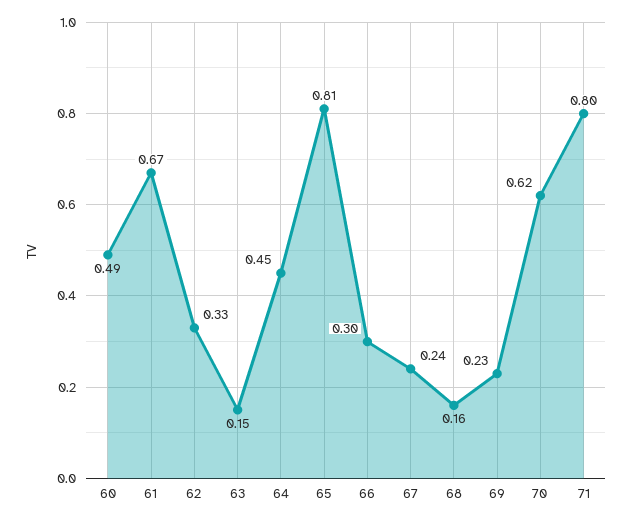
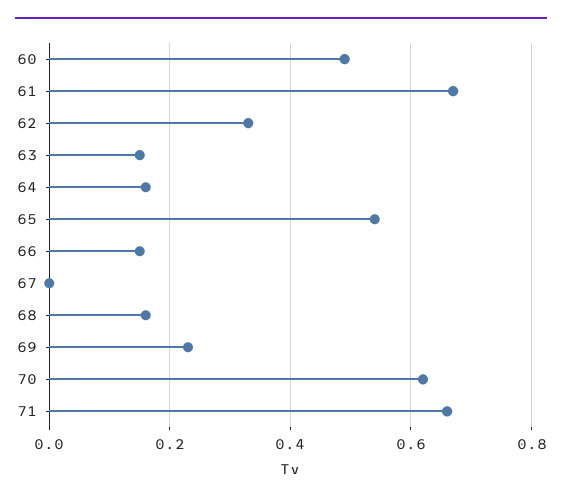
64: 0.45 -> 0.15
65: 0.81 -> 0.55
66: 0.3 -> 0.15
67: 0.24 -> 0
71: 0.8 -> 0.65

